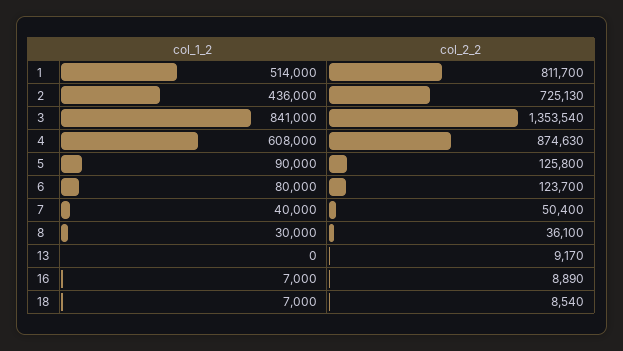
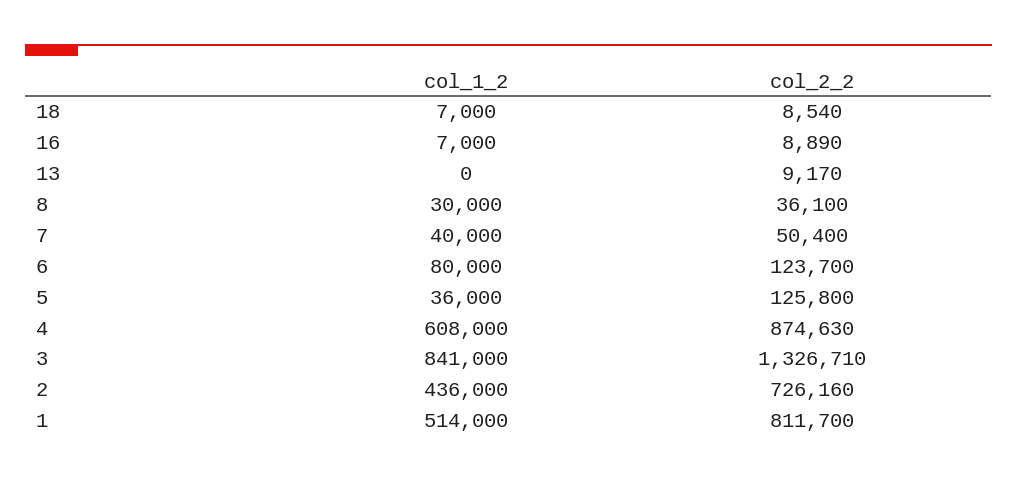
col_2_2, 2: 725130 -> 726160
col_2_2, 3: 1353540 -> 1326710
col_1_2, 5: 90000 -> 36000

